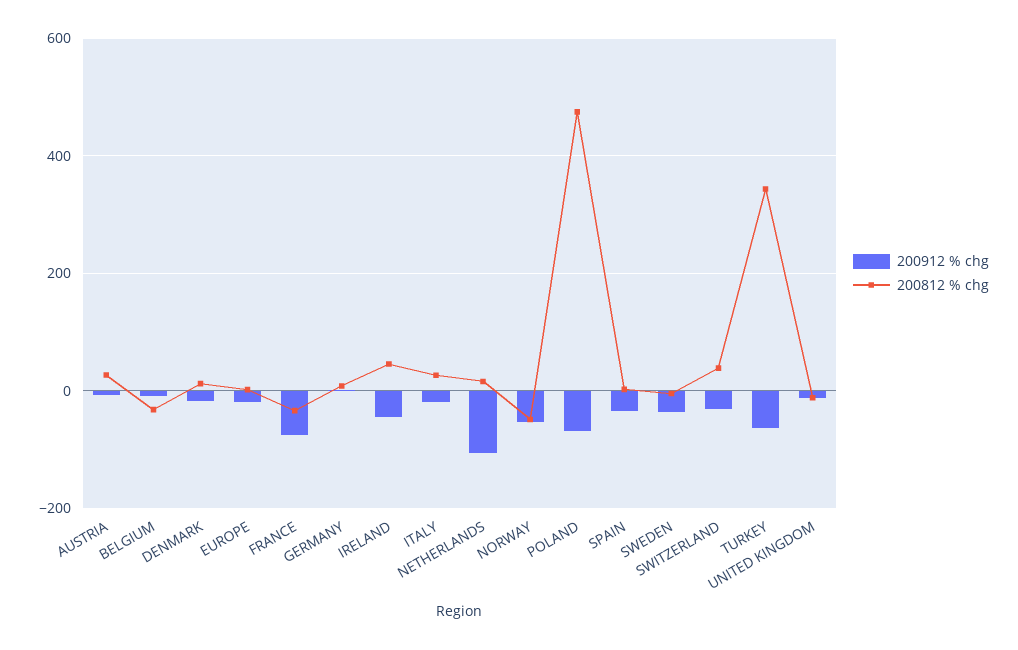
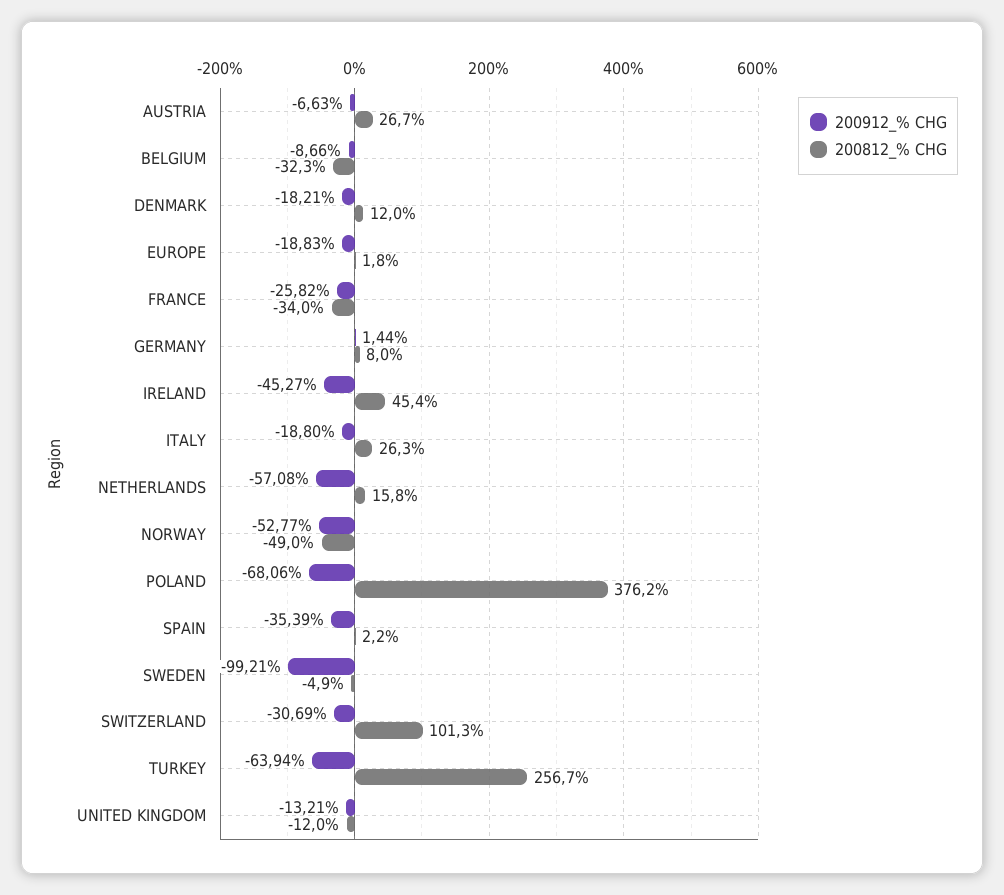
200912 % chg, FRANCE: -80 -> -25.82
200912 % chg, NETHERLANDS: -100 -> -57.08
200812 % chg, POLAND: 480 -> 376.2
200912 % chg, SWEDEN: -40 -> -99.21
200812 % chg, SWITZERLAND: 40 -> 101.3
200812 % chg, TURKEY: 340 -> 256.7

